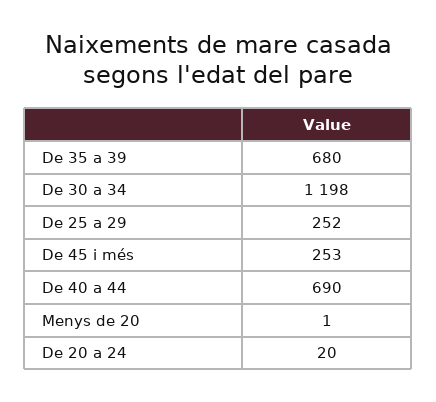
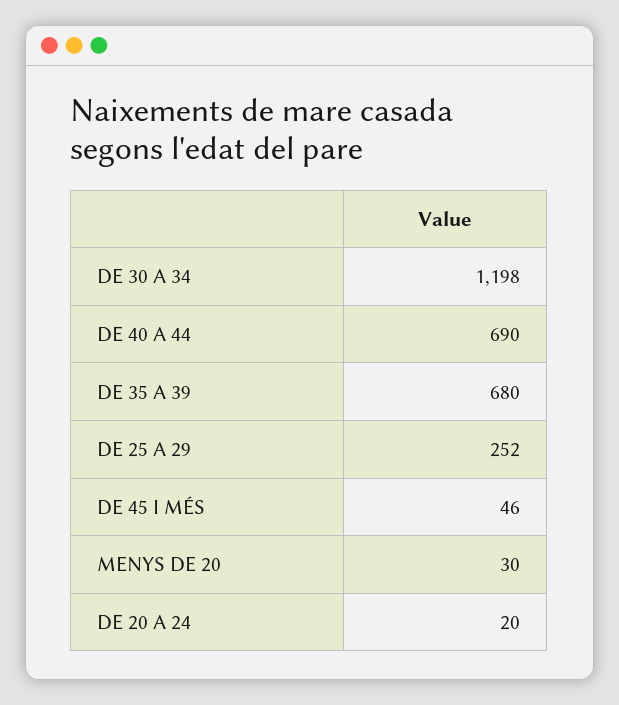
De 45 i més: 253 -> 46
Menys de 20: 1 -> 30

